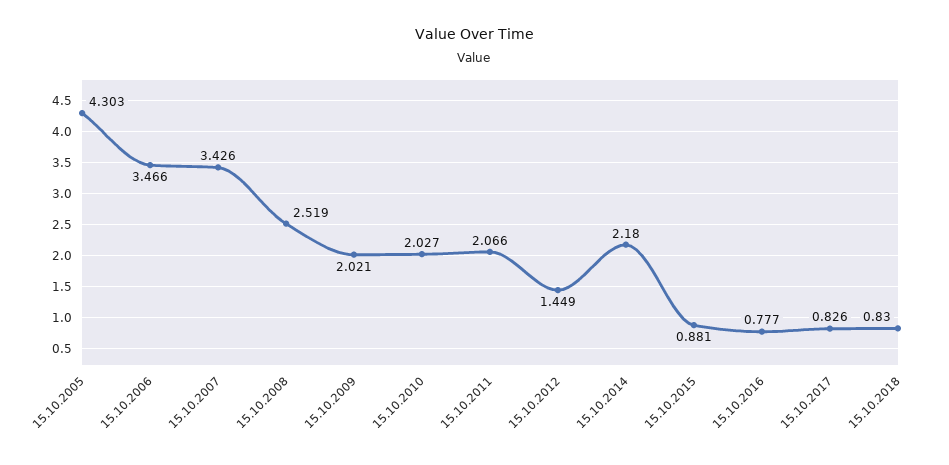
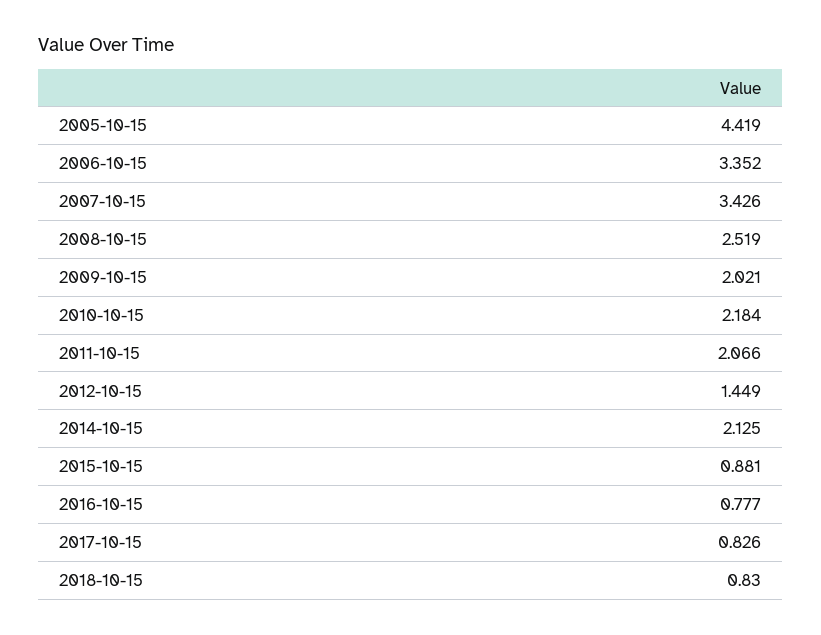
15.10.2005: 4.303 -> 4.419
15.10.2006: 3.466 -> 3.352
15.10.2010: 2.027 -> 2.184
15.10.2014: 2.18 -> 2.125

